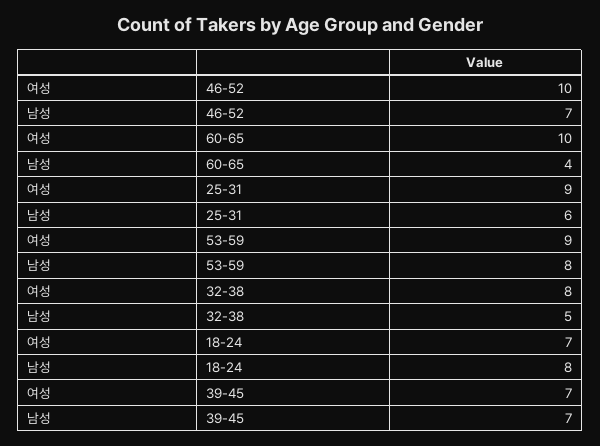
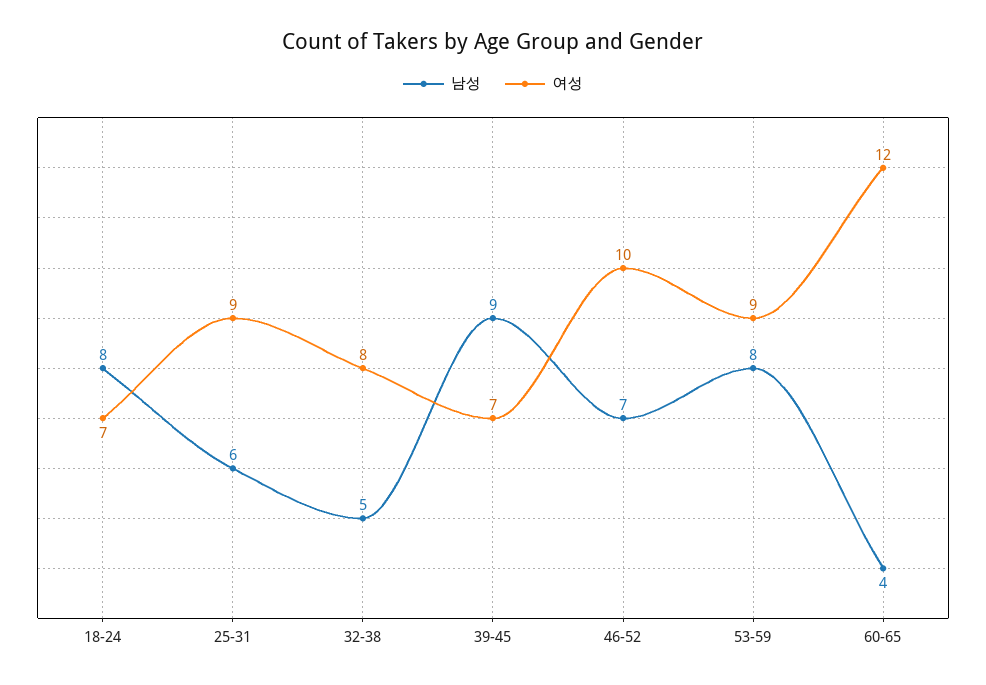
여성, 60-65: 10 -> 12
남성, 39-45: 7 -> 9

